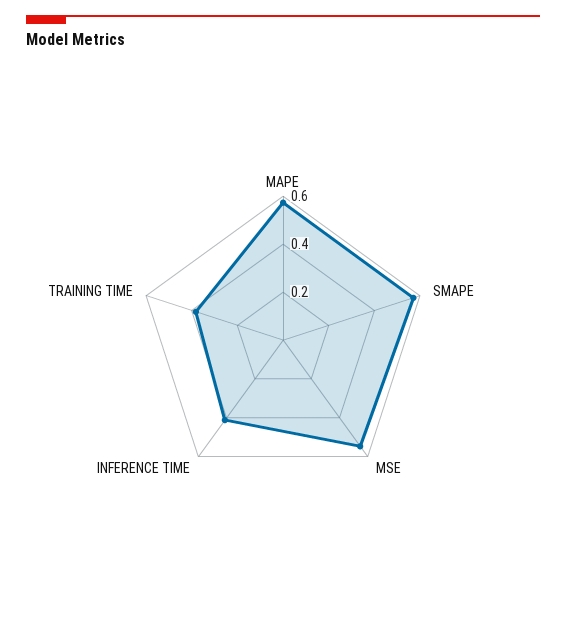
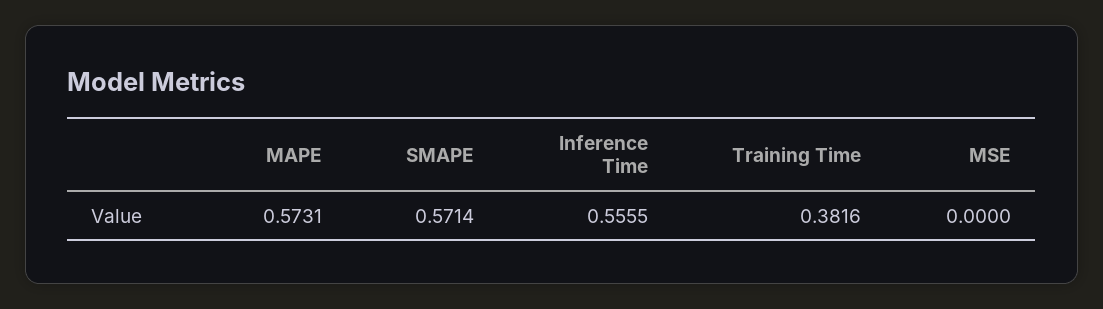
MSE: 0.55 -> 0
INFERENCE TIME: 0.4 -> 0.5555

